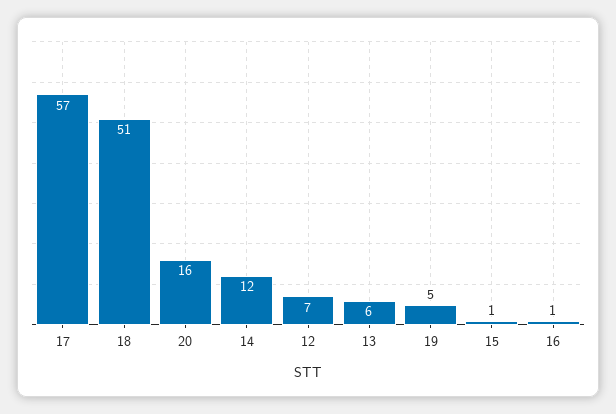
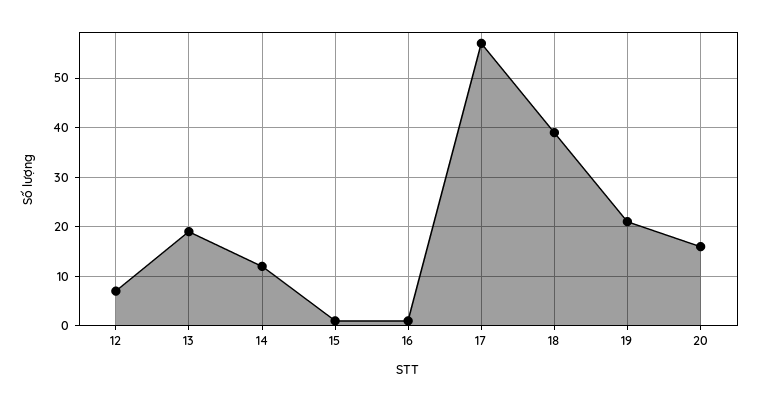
18: 51 -> 40
13: 6 -> 20
19: 5 -> 20

